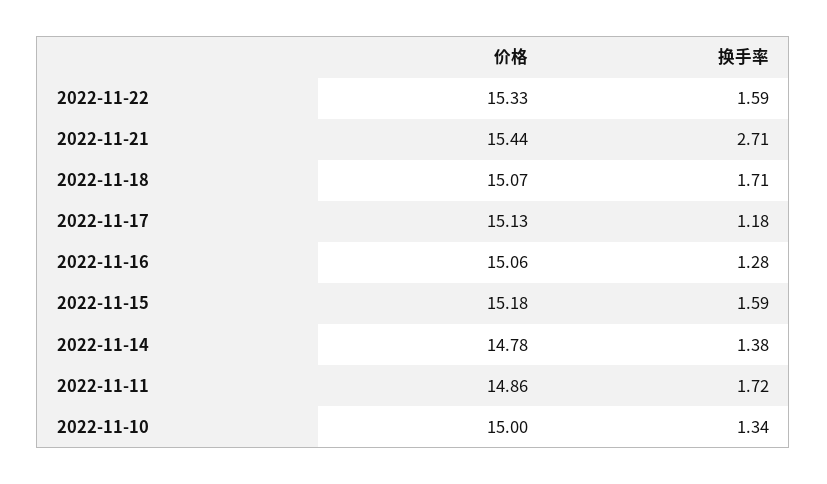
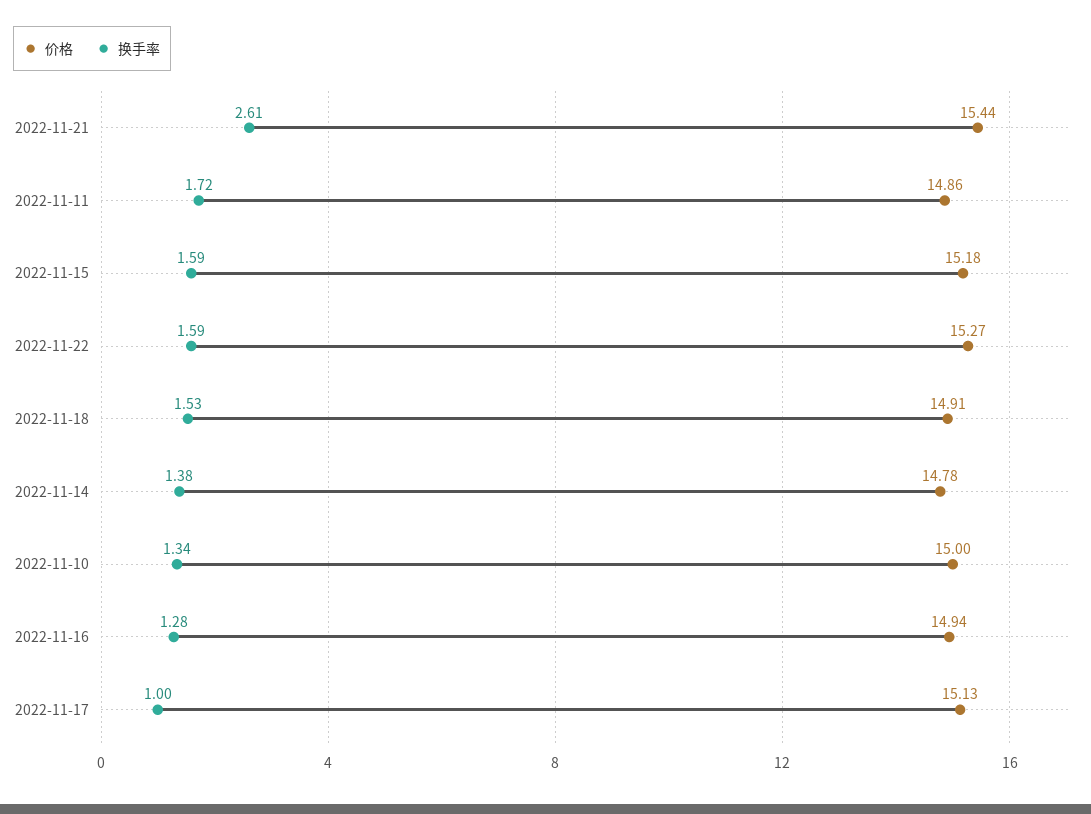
价格, 2022-11-22: 15.33 -> 15.27
换手率, 2022-11-21: 2.71 -> 2.61
价格, 2022-11-18: 15.07 -> 14.91
换手率, 2022-11-18: 1.71 -> 1.53
换手率, 2022-11-17: 1.18 -> 1
价格, 2022-11-16: 15.06 -> 14.94

